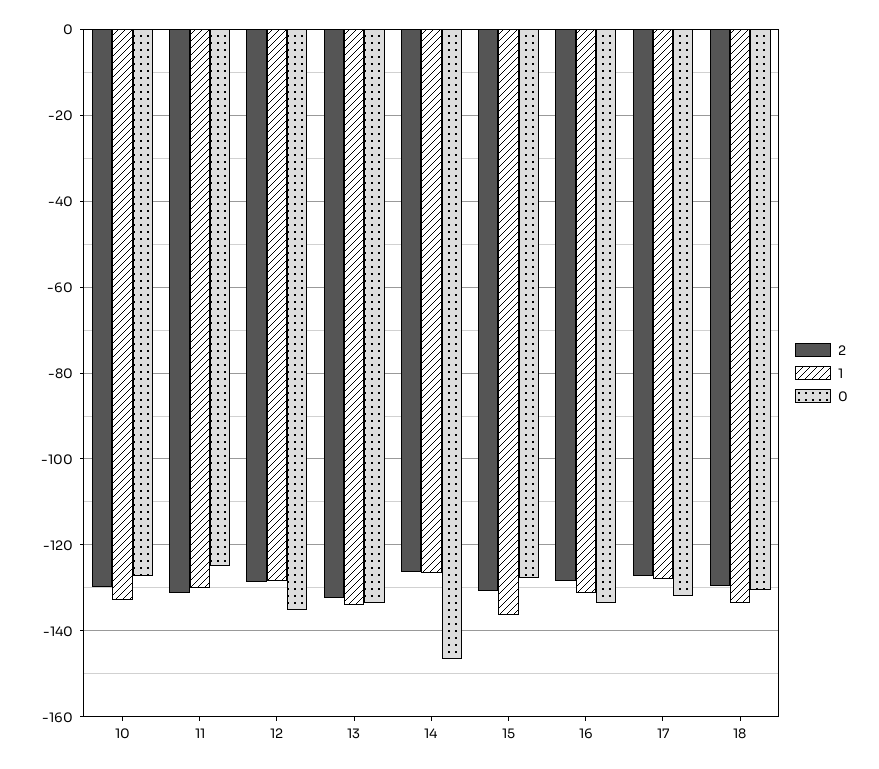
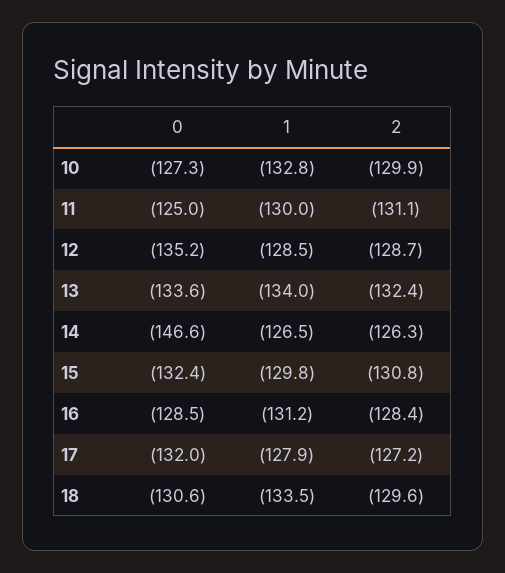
1, 15: -136 -> -129.8
0, 15: -128 -> -132.4
0, 16: -134 -> -128.5

